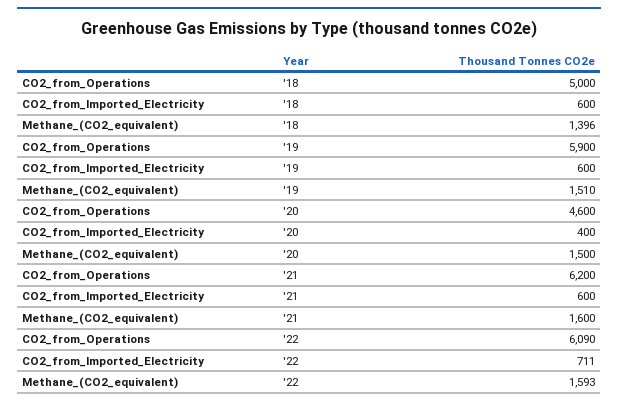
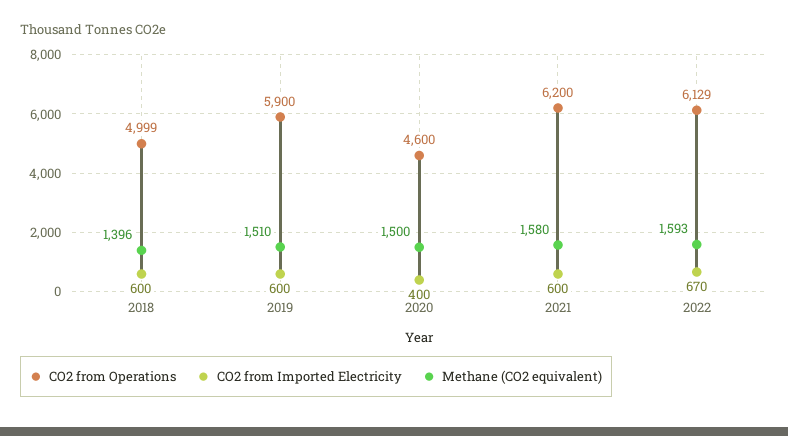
CO2_from_Operations, '18: 5000 -> 4999
Methane_(CO2_equivalent), '21: 1600 -> 1580
CO2_from_Operations, '22: 6090 -> 6129
CO2_from_Imported_Electricity, '22: 711 -> 670

